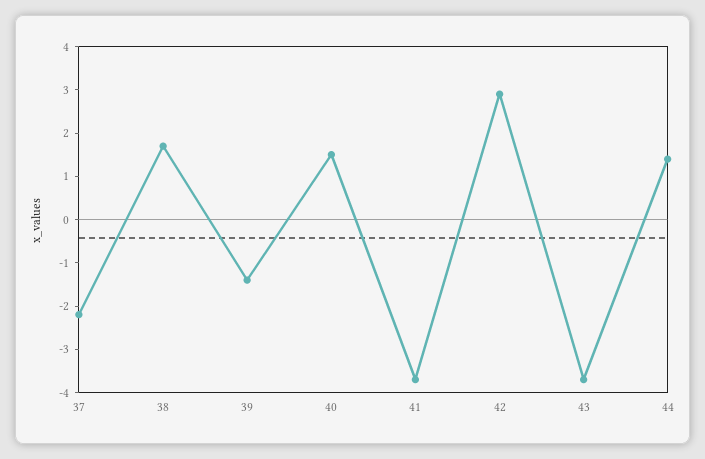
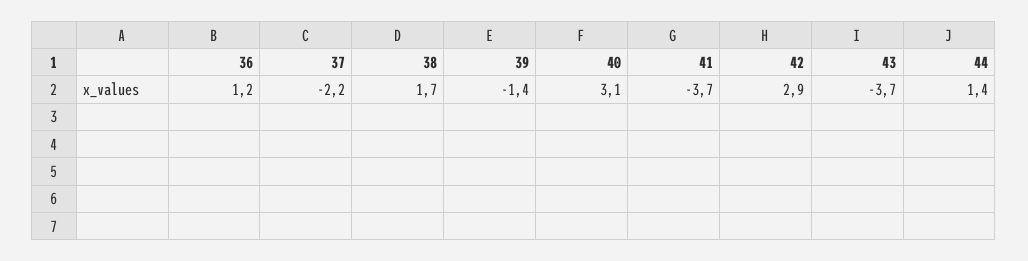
40: 1.5 -> 3.1
36: none -> 1.2

